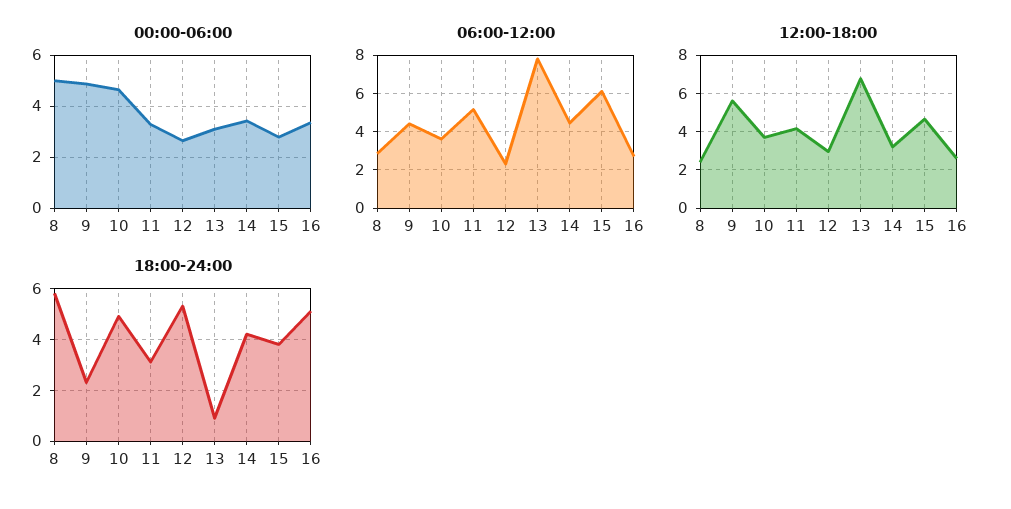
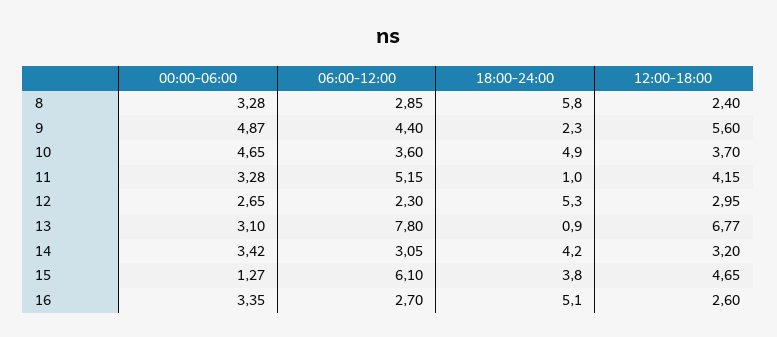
00:00-06:00, 8: 5 -> 3.28
00:00-06:00, 15: 2.75 -> 1.27
06:00-12:00, 14: 4.5 -> 3.05
18:00-24:00, 11: 3 -> 1

